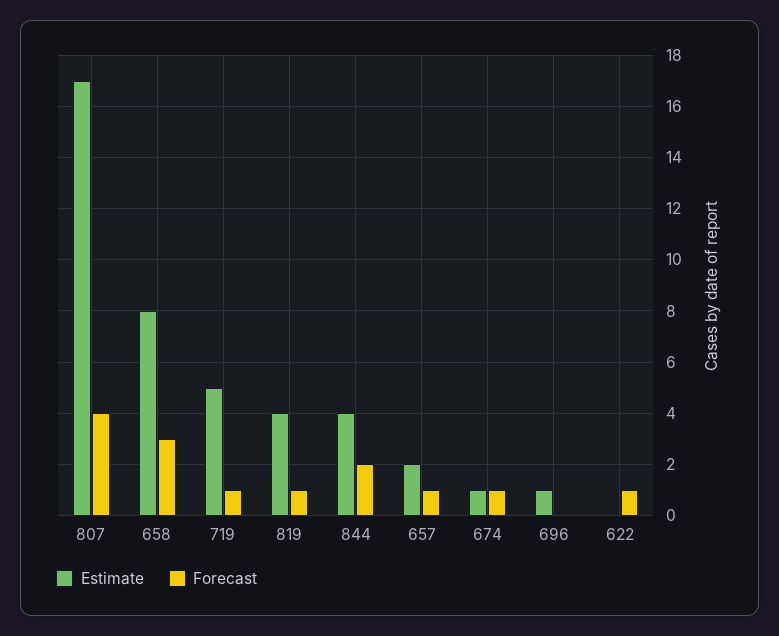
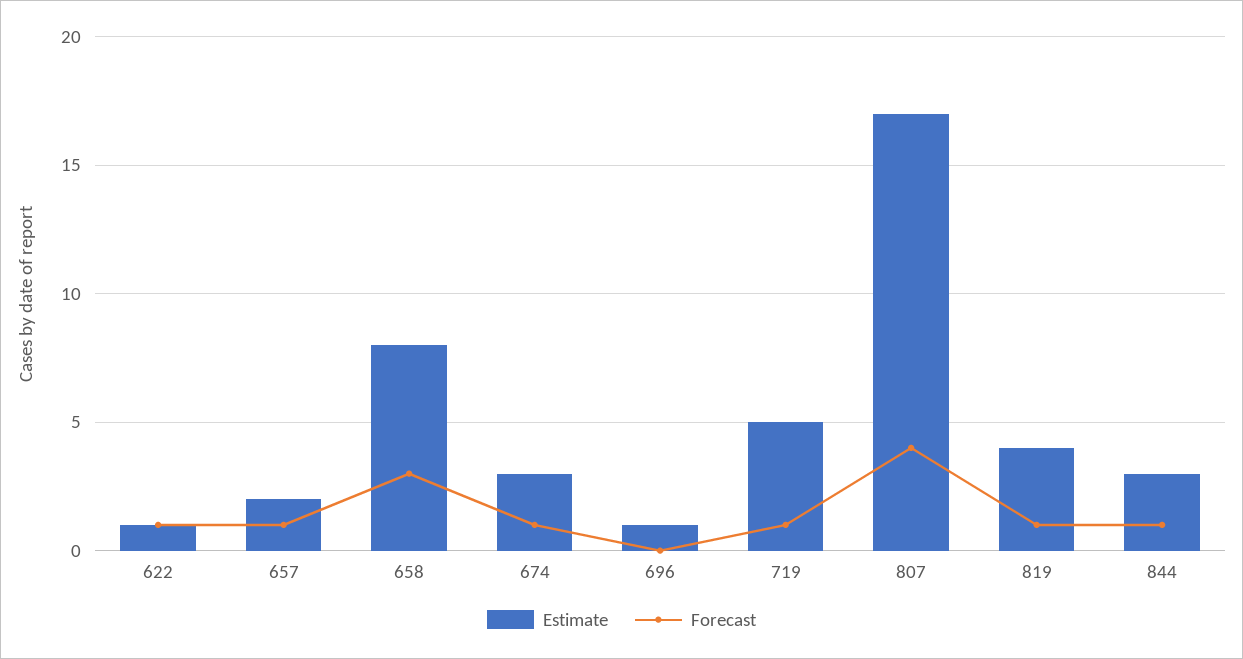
Estimate, 844: 4 -> 3
Forecast, 844: 2 -> 1
Estimate, 674: 1 -> 3
Estimate, 622: 0 -> 1

